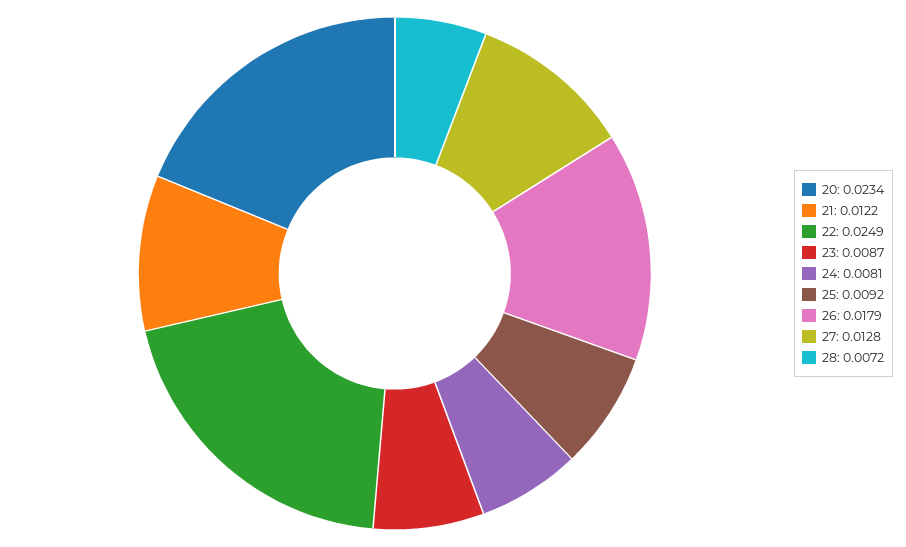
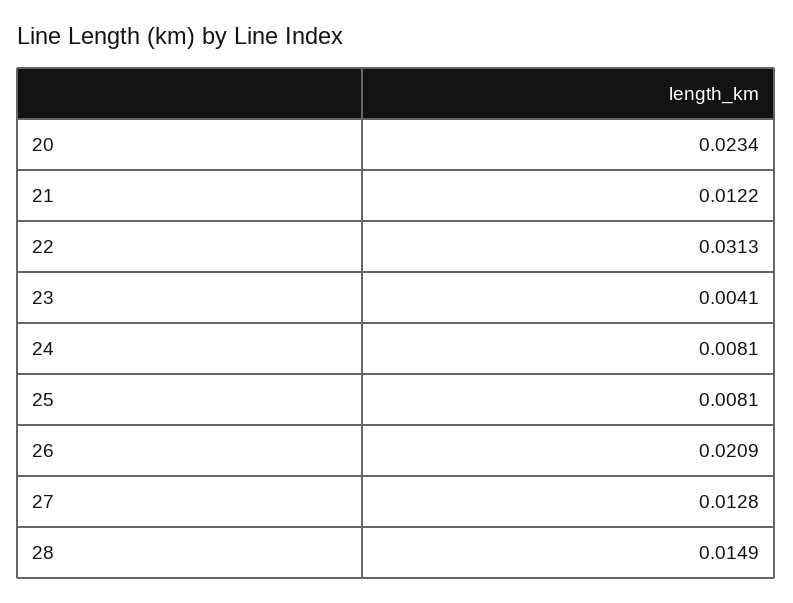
22: 0.0249 -> 0.0313
23: 0.0087 -> 0.0041
25: 0.0092 -> 0.0081
26: 0.0179 -> 0.0209
28: 0.0072 -> 0.0149

